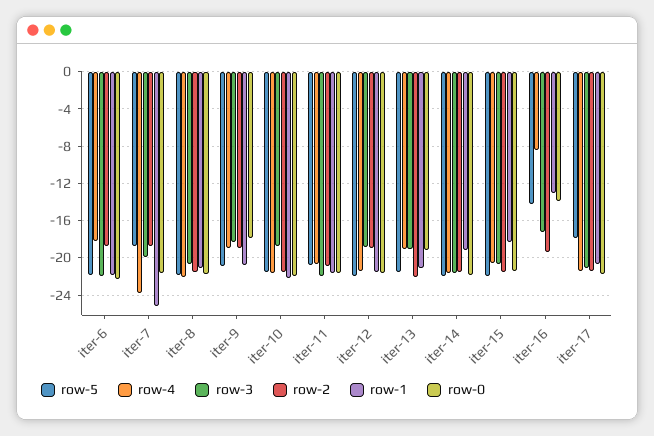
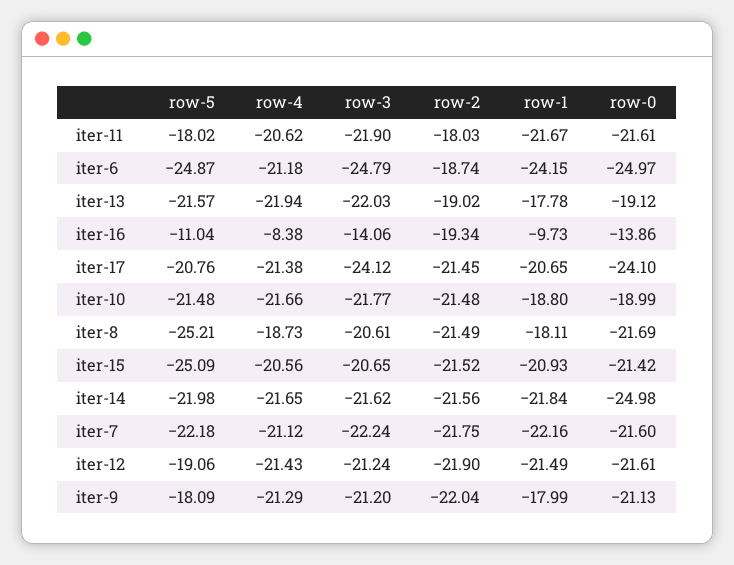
row-5, iter-6: -22 -> -24.87
row-4, iter-6: -18 -> -21.18
row-3, iter-6: -22 -> -24.79
row-1, iter-6: -22 -> -24.15
row-0, iter-6: -22 -> -24.97
row-5, iter-7: -19 -> -22.18
row-4, iter-7: -24 -> -21.12
row-3, iter-7: -20 -> -22.24
row-2, iter-7: -19 -> -21.75
row-1, iter-7: -25 -> -22.16
row-5, iter-8: -22 -> -25.21
row-4, iter-8: -22 -> -18.73
row-1, iter-8: -21 -> -18.11
row-5, iter-9: -21 -> -18.09
row-4, iter-9: -19 -> -21.29
row-3, iter-9: -18 -> -21.2
row-2, iter-9: -19 -> -22.04
row-1, iter-9: -21 -> -17.99
row-0, iter-9: -18 -> -21.13
row-3, iter-10: -19 -> -21.77
row-1, iter-10: -22 -> -18.8
row-0, iter-10: -22 -> -18.99
row-5, iter-11: -21 -> -18.02
row-2, iter-11: -21 -> -18.03
row-5, iter-12: -22 -> -19.06
row-3, iter-12: -19 -> -21.24
row-2, iter-12: -19 -> -21.9
row-4, iter-13: -19 -> -21.94
row-3, iter-13: -19 -> -22.03
row-2, iter-13: -22 -> -19.02
row-1, iter-13: -21 -> -17.78
row-1, iter-14: -19 -> -21.84
row-0, iter-14: -22 -> -24.98
row-5, iter-15: -22 -> -25.09
row-1, iter-15: -18 -> -20.93
row-5, iter-16: -14 -> -11.04
row-3, iter-16: -17 -> -14.06
row-1, iter-16: -13 -> -9.73
row-5, iter-17: -18 -> -20.76
row-3, iter-17: -21 -> -24.12
row-0, iter-17: -22 -> -24.1

